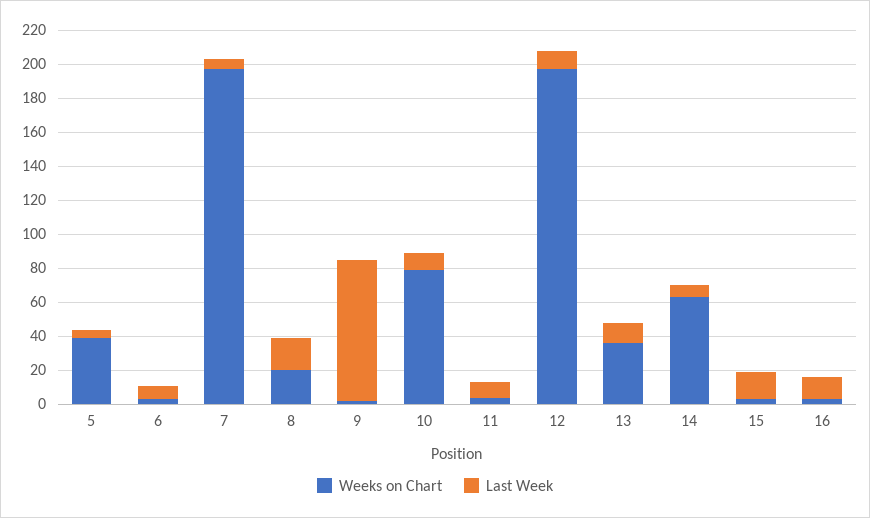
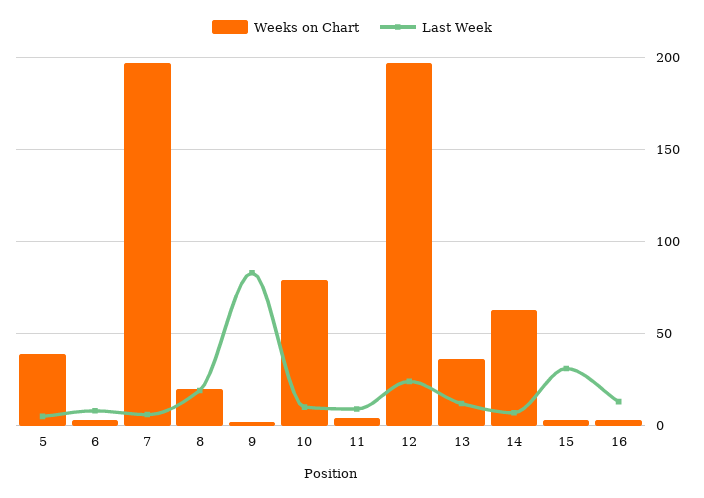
Last Week, 12: 10 -> 25
Last Week, 15: 15 -> 30

